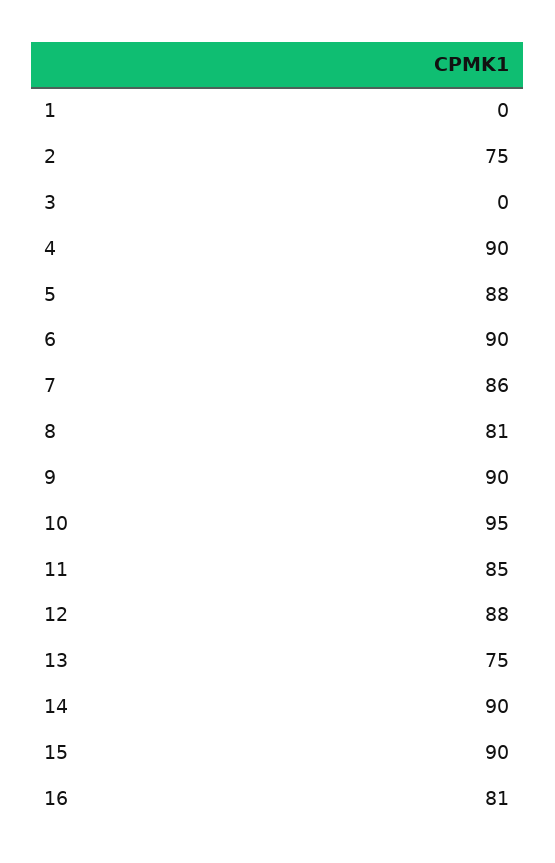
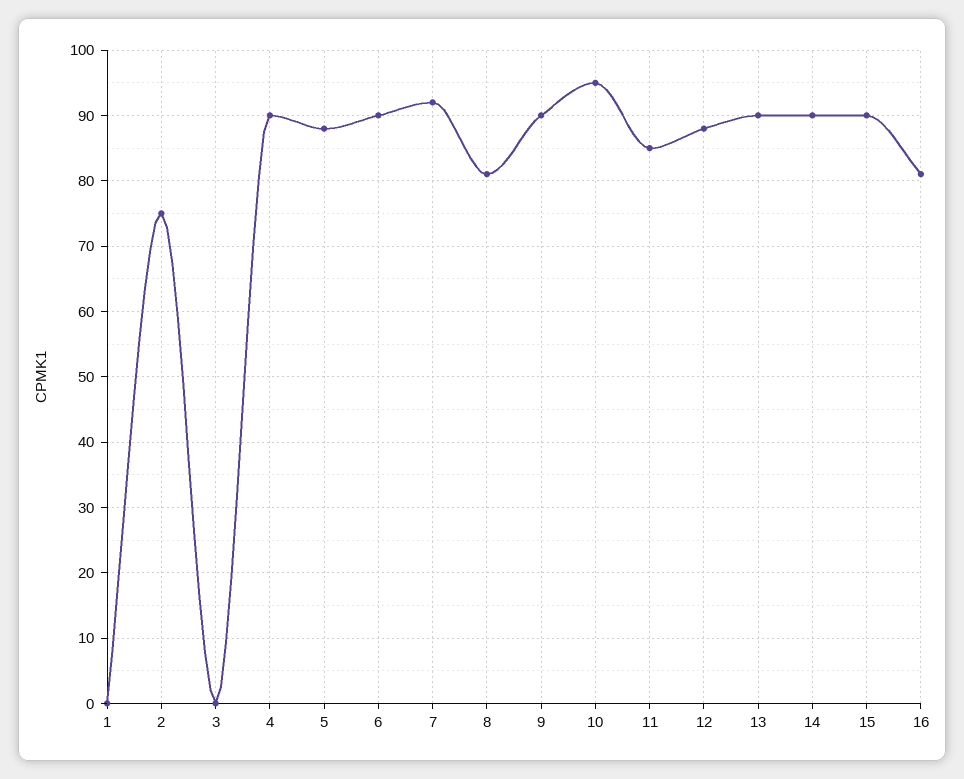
7: 86 -> 92
13: 75 -> 90

